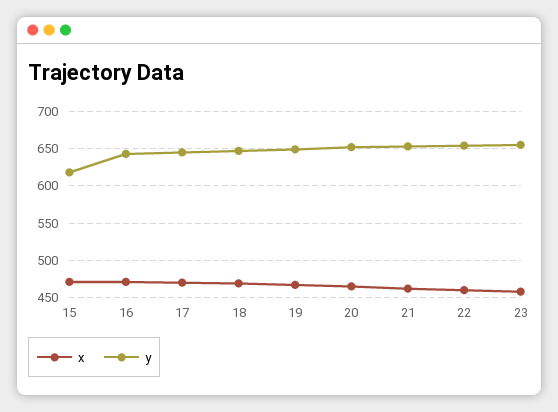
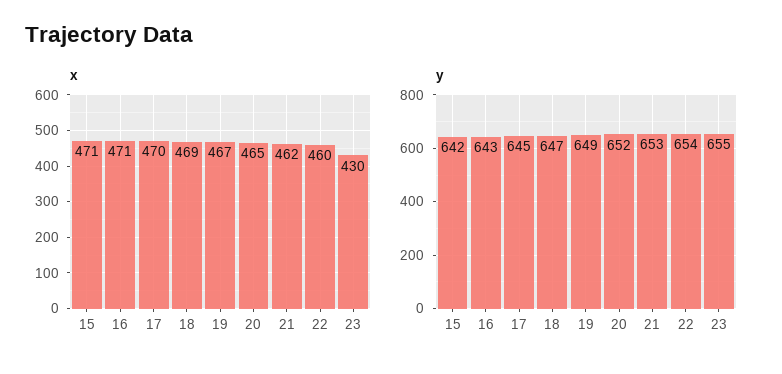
y, 15: 620 -> 642
x, 23: 460 -> 430

